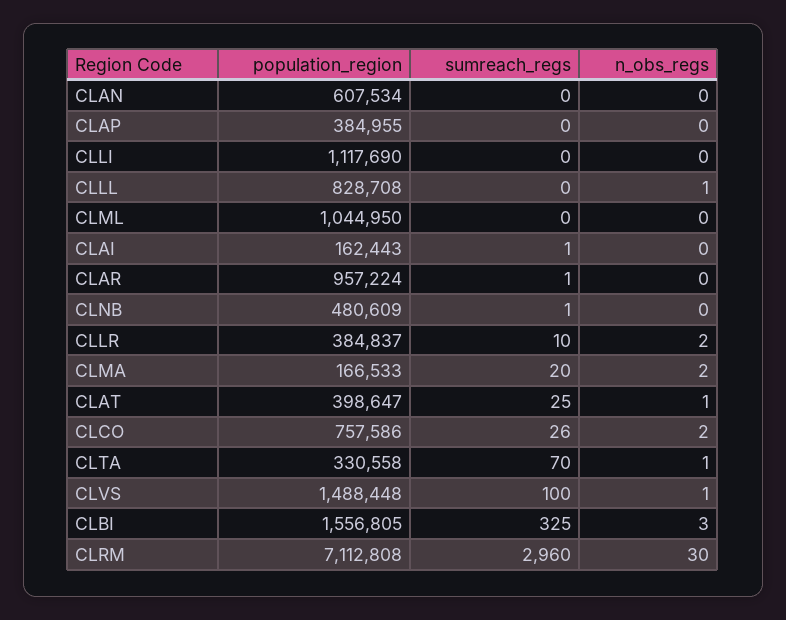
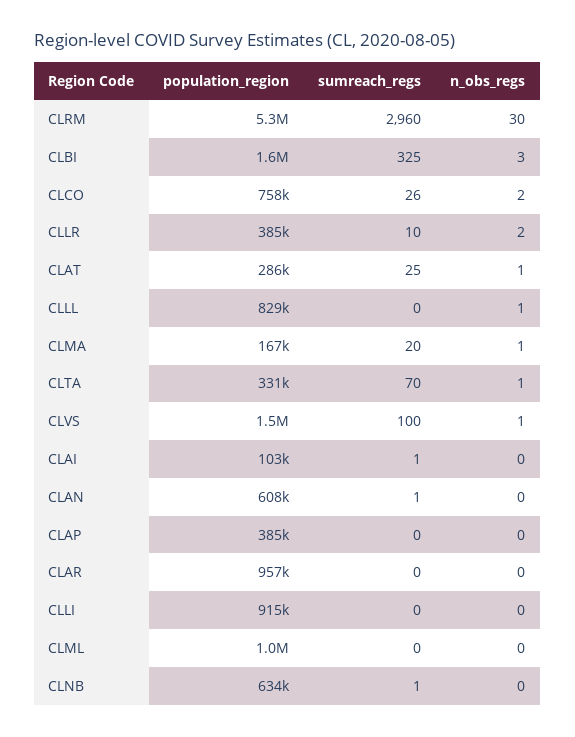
sumreach_regs, CLAN: 0 -> 1
population_region, CLLI: 1117690 -> 915000
population_region, CLAI: 162443 -> 103000
sumreach_regs, CLAR: 1 -> 0
population_region, CLNB: 480609 -> 634000
n_obs_regs, CLMA: 2 -> 1
population_region, CLAT: 398647 -> 286000
population_region, CLRM: 7112808 -> 5300000

